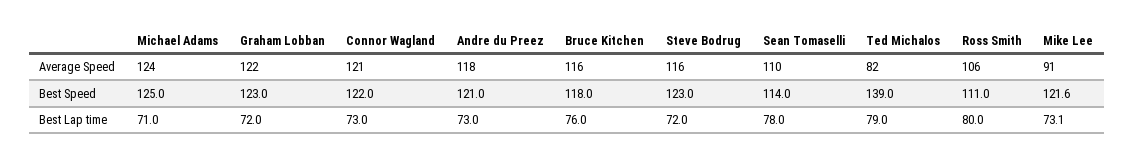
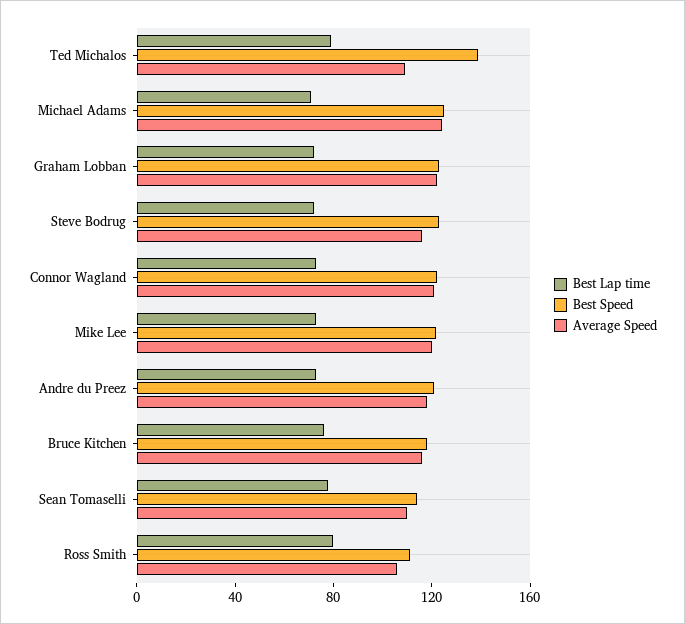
Average Speed, Ted Michalos: 82 -> 110
Average Speed, Mike Lee: 91 -> 120

